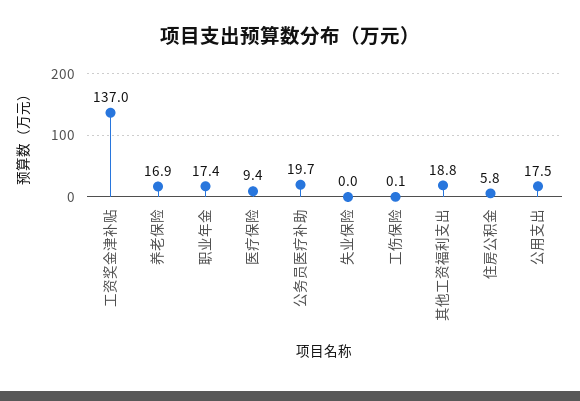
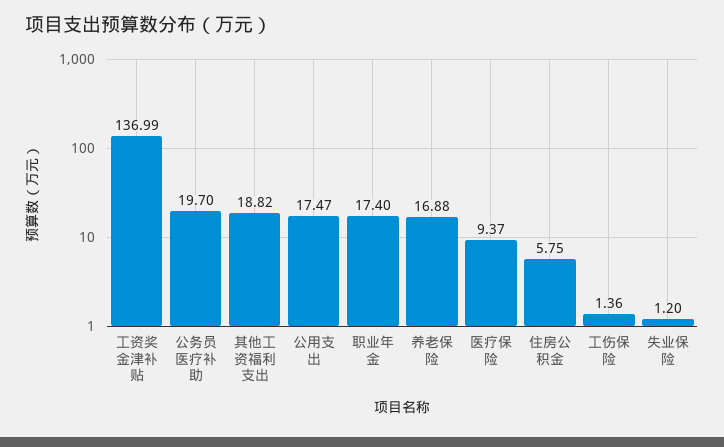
失业保险: 0 -> 1.2
工伤保险: 0.1 -> 1.36

